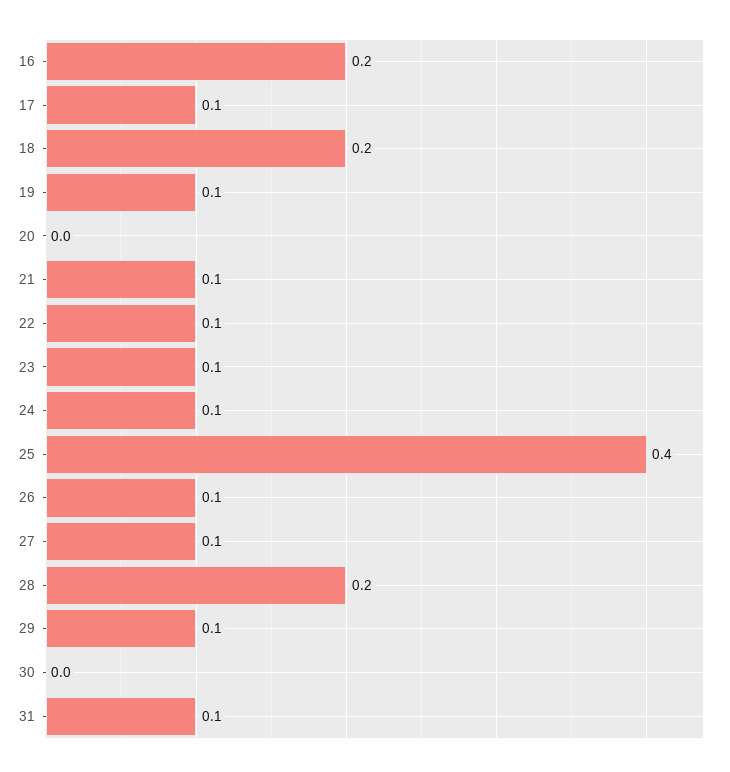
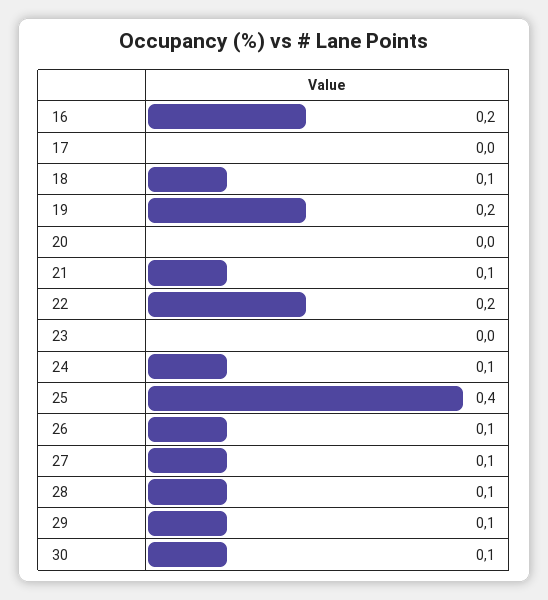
17: 0.1 -> 0
18: 0.2 -> 0.1
19: 0.1 -> 0.2
22: 0.1 -> 0.2
23: 0.1 -> 0
28: 0.2 -> 0.1
30: 0 -> 0.1
31: 0.1 -> none

